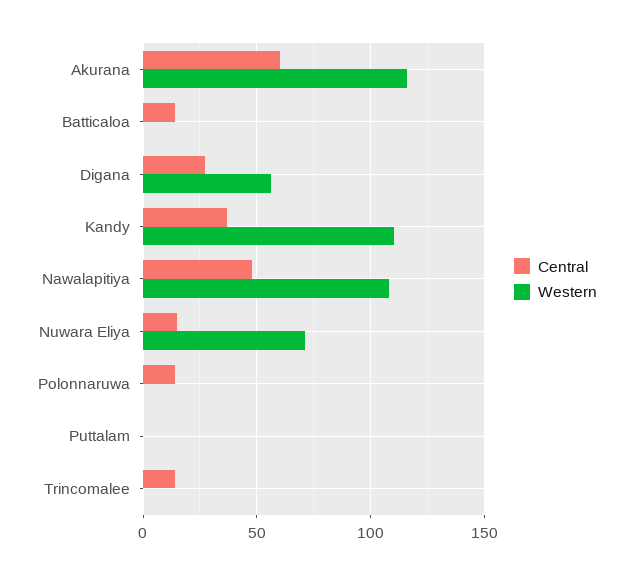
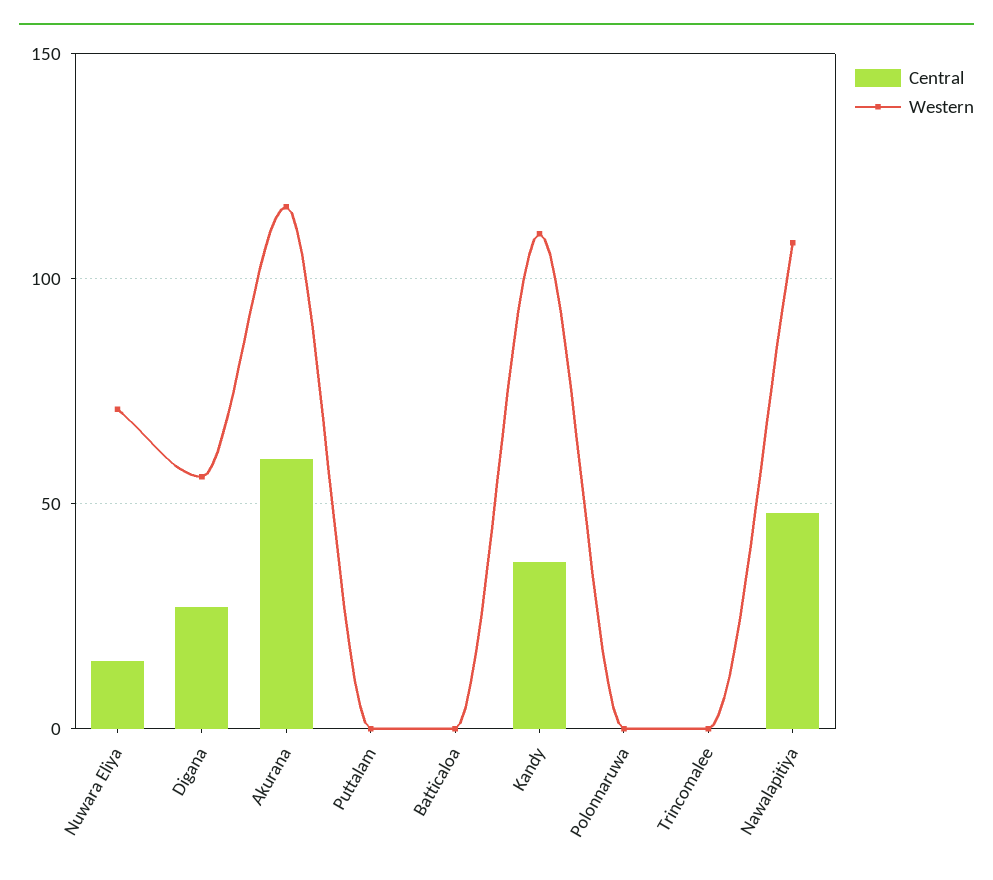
Central, Batticaloa: 15 -> 0
Central, Polonnaruwa: 15 -> 0
Central, Trincomalee: 15 -> 0

